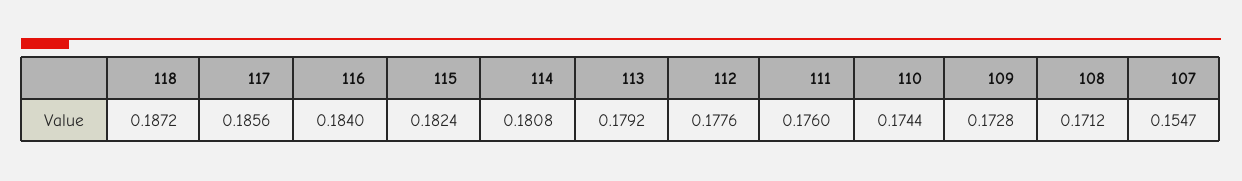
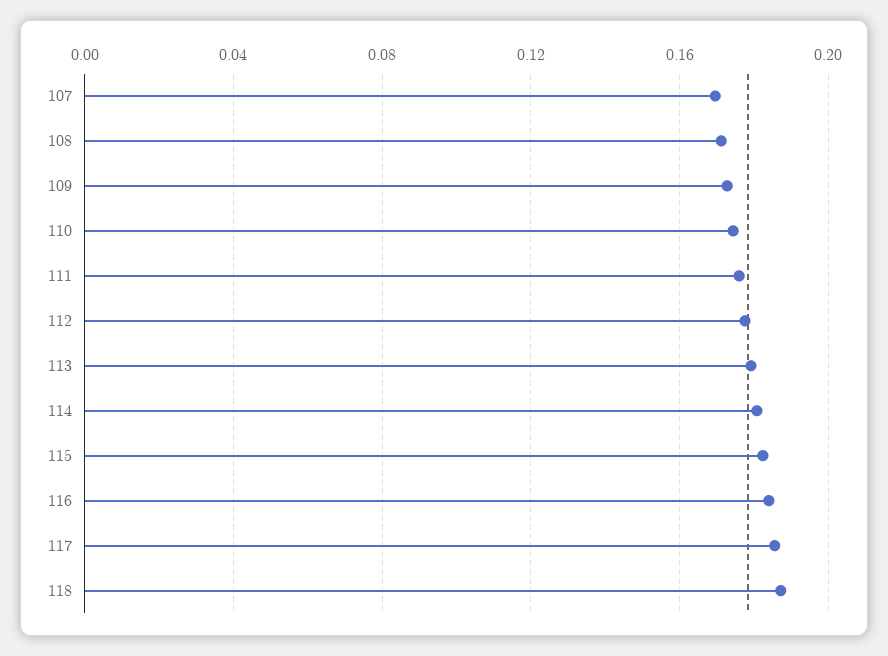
107: 0.1547 -> 0.17

